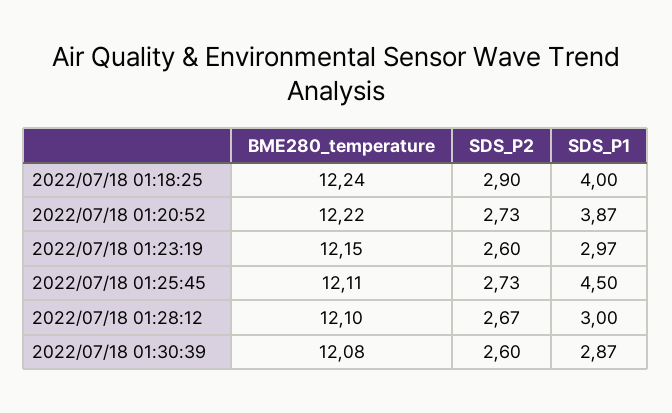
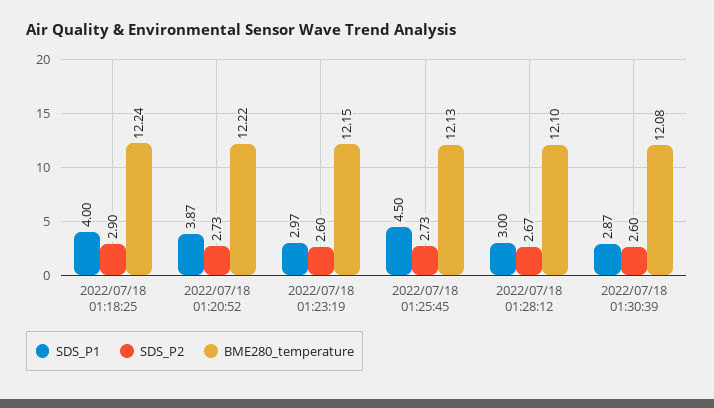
BME280_temperature, 2022/07/18 01:25:45: 12.11 -> 12.13

